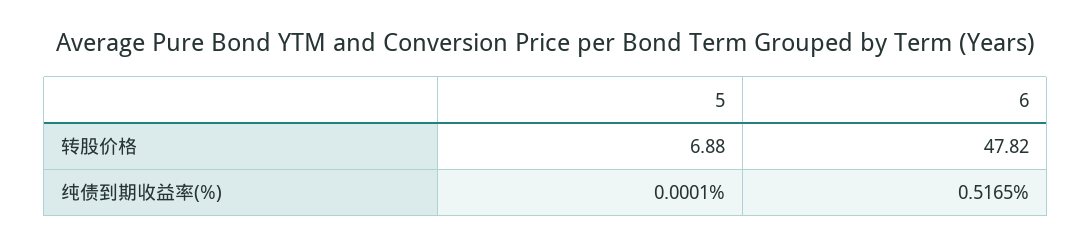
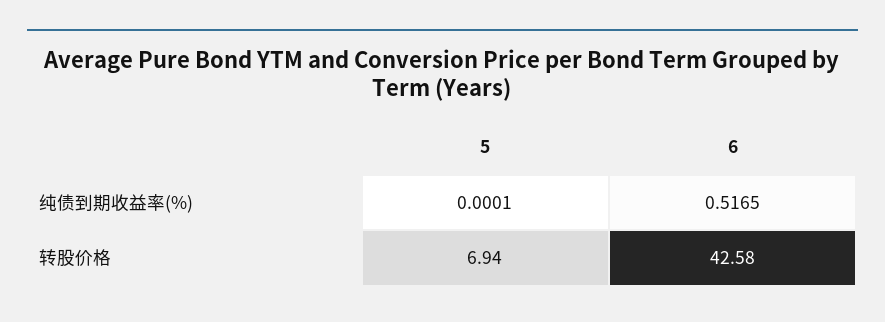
5, 转股价格: 6.88 -> 6.94
6, 转股价格: 47.82 -> 42.58

